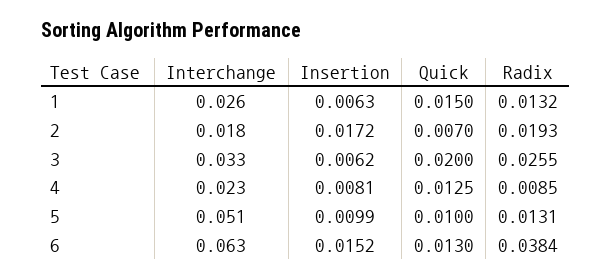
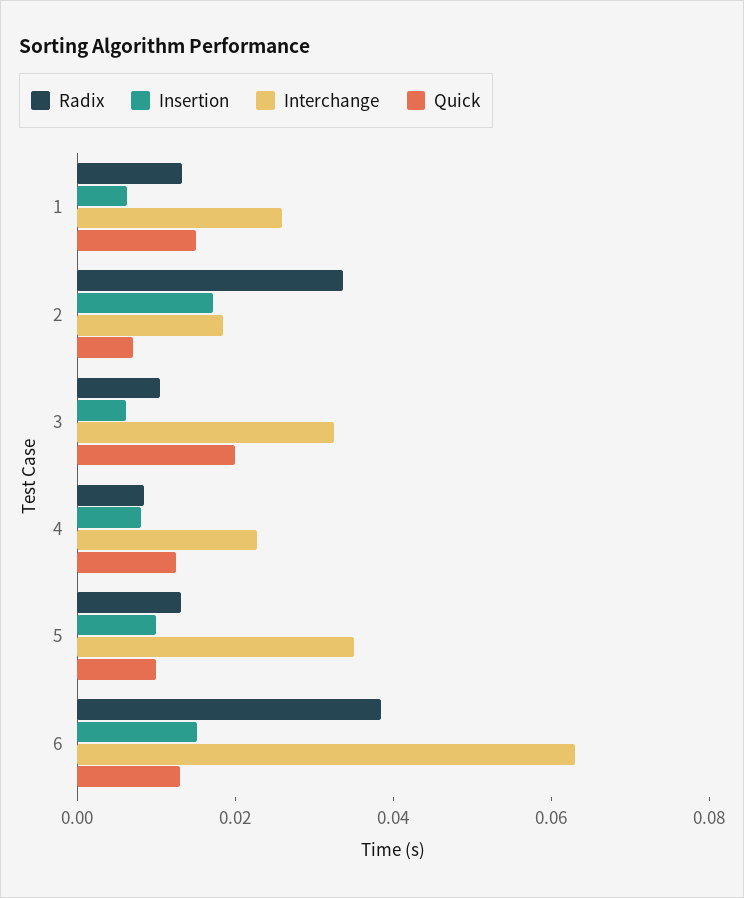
Radix, 2: 0.0193 -> 0.035
Radix, 3: 0.0255 -> 0.01
Interchange, 5: 0.051 -> 0.035

